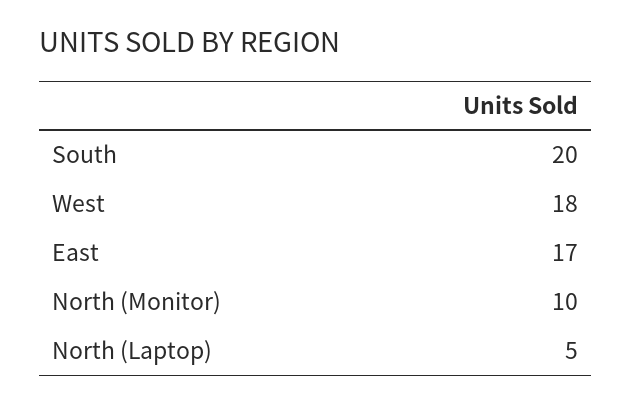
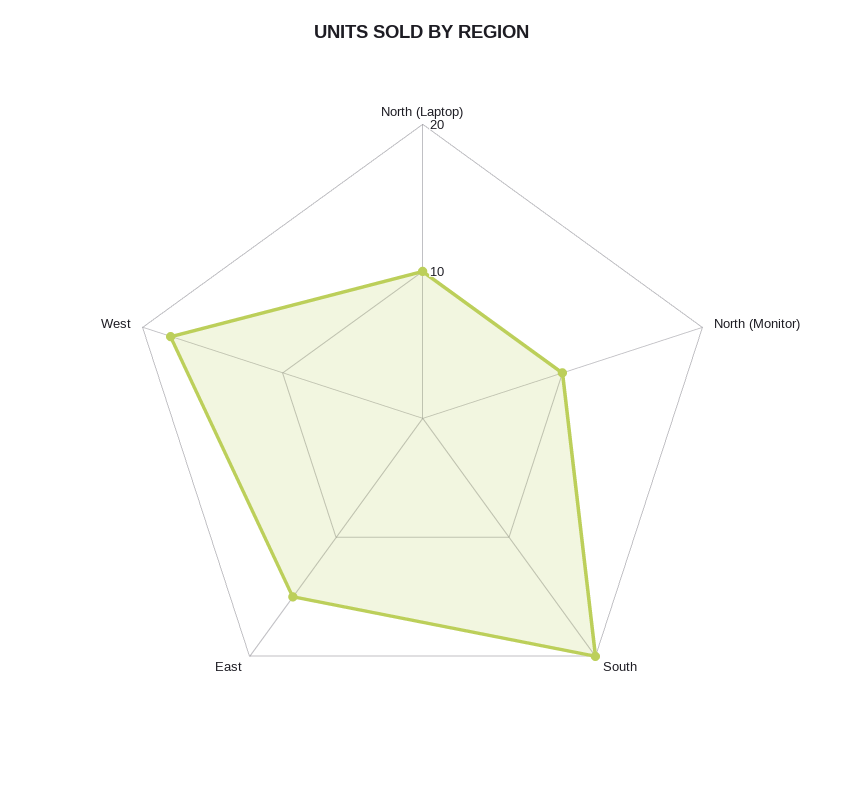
East: 17 -> 15
North (Laptop): 5 -> 10

